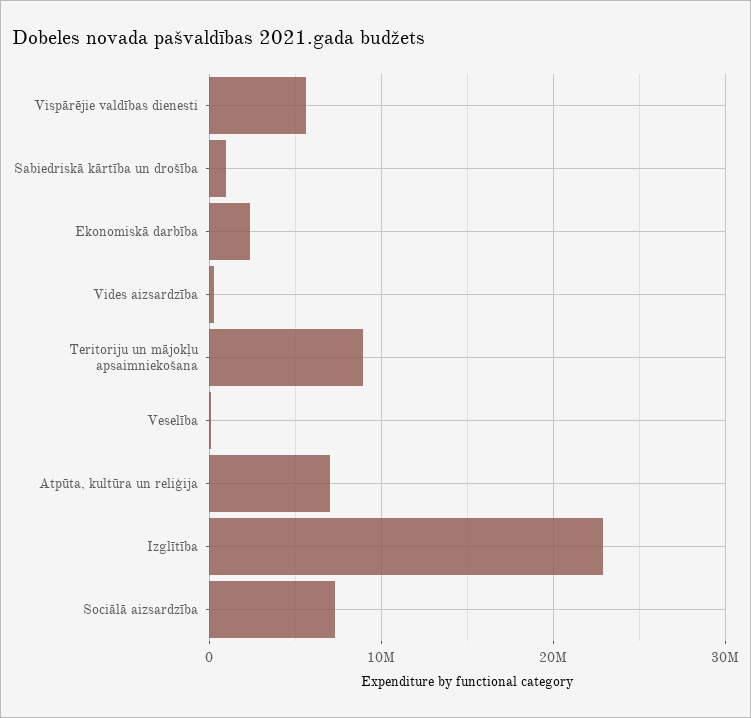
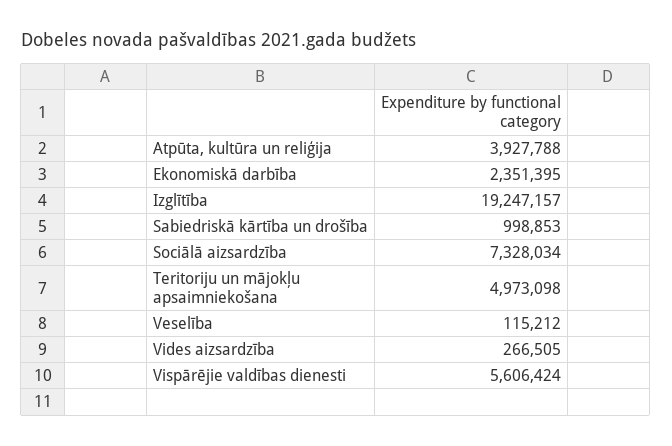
Teritoriju un mājokļu apsaimniekošana: 9000000 -> 4973098
Atpūta, kultūra un reliģija: 7000000 -> 3927788
Izglītība: 23000000 -> 19247157

